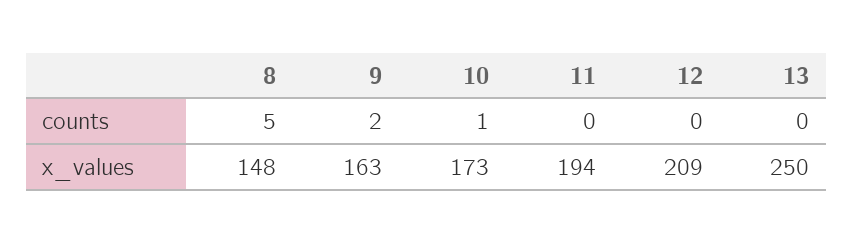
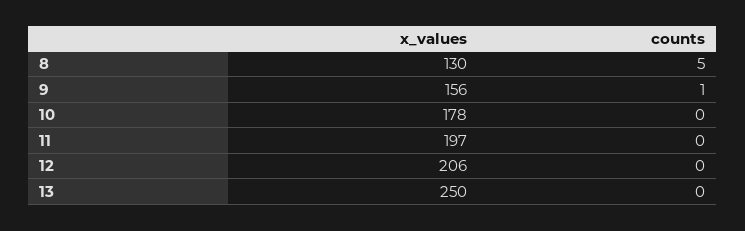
9, counts: 2 -> 1
10, counts: 1 -> 0
8, x_values: 148 -> 130
9, x_values: 163 -> 156
10, x_values: 173 -> 178
11, x_values: 194 -> 197
12, x_values: 209 -> 206

